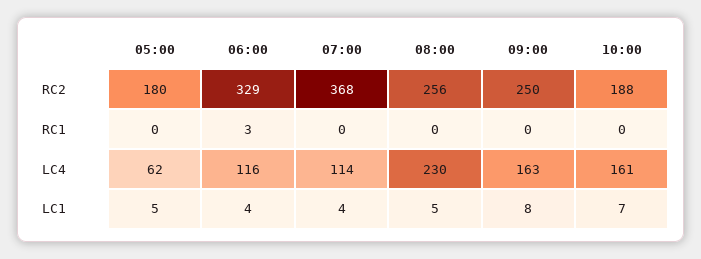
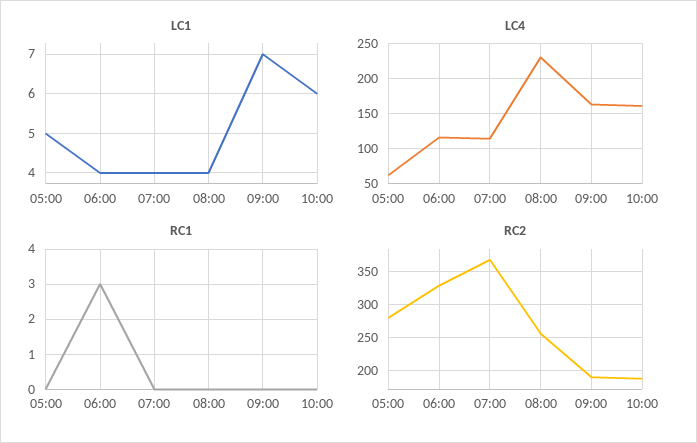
RC2, 05:00: 180 -> 280
RC2, 09:00: 250 -> 190
LC1, 08:00: 5 -> 4
LC1, 09:00: 8 -> 7
LC1, 10:00: 7 -> 6

